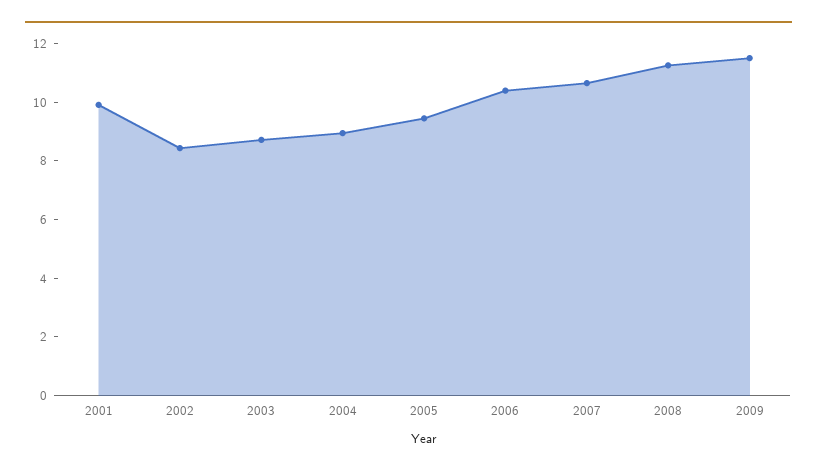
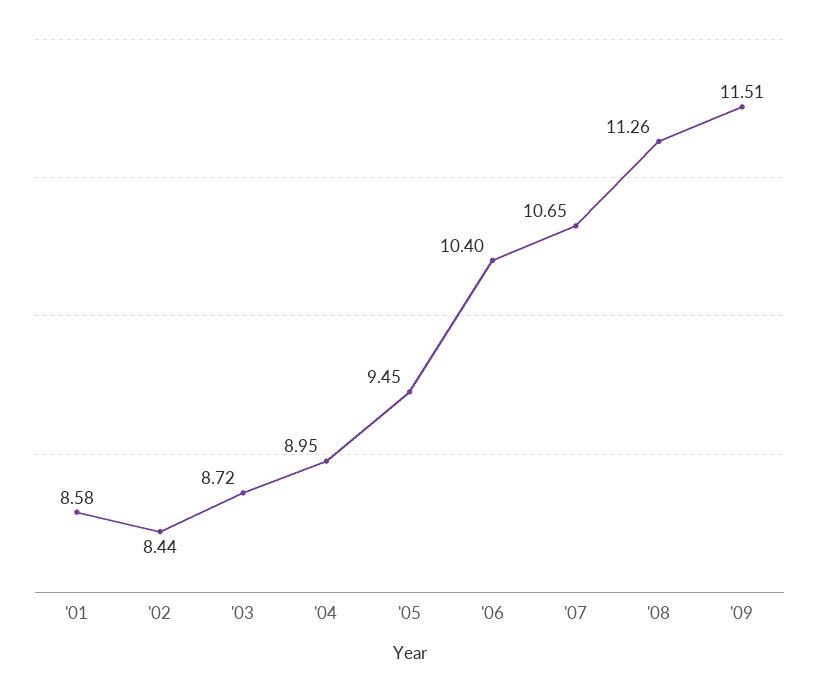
2001: 10 -> 8.58

